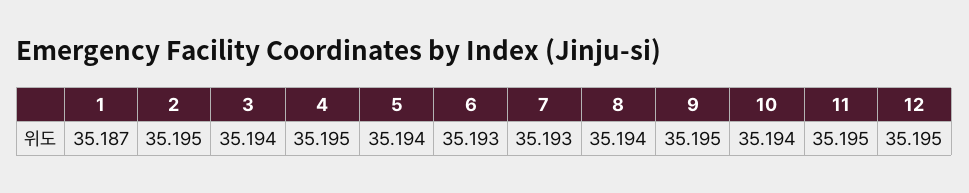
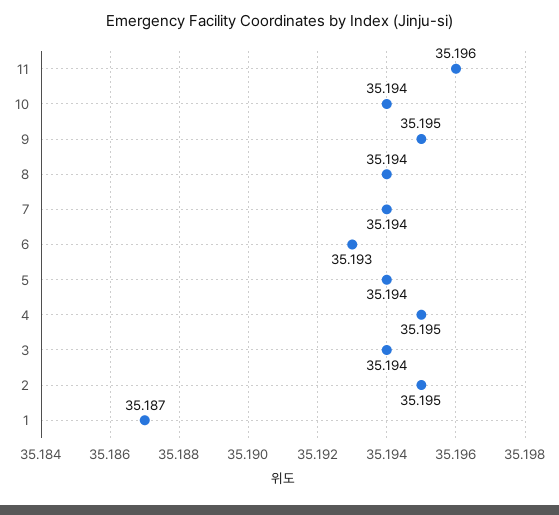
7: 35.193 -> 35.194
11: 35.195 -> 35.196
12: 35.195 -> none

